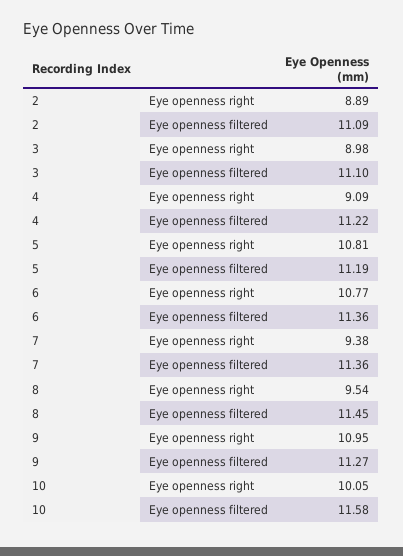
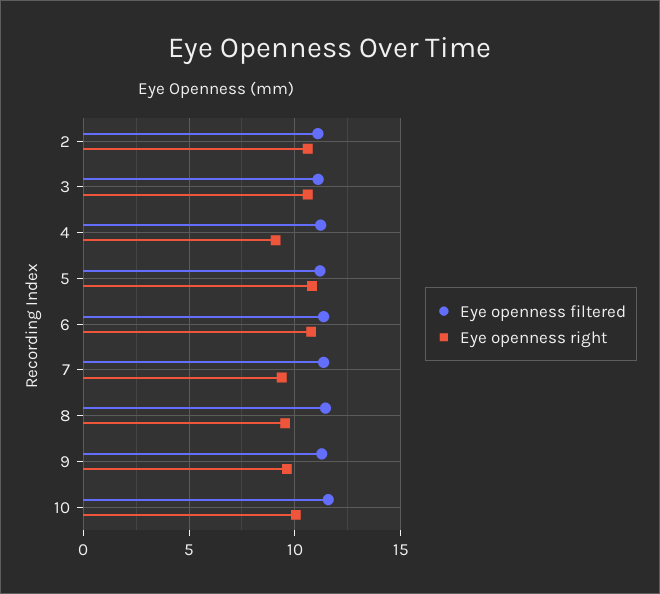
Eye openness right, 2: 8.89 -> 10.5
Eye openness right, 3: 8.98 -> 10.5
Eye openness right, 9: 10.95 -> 9.5

